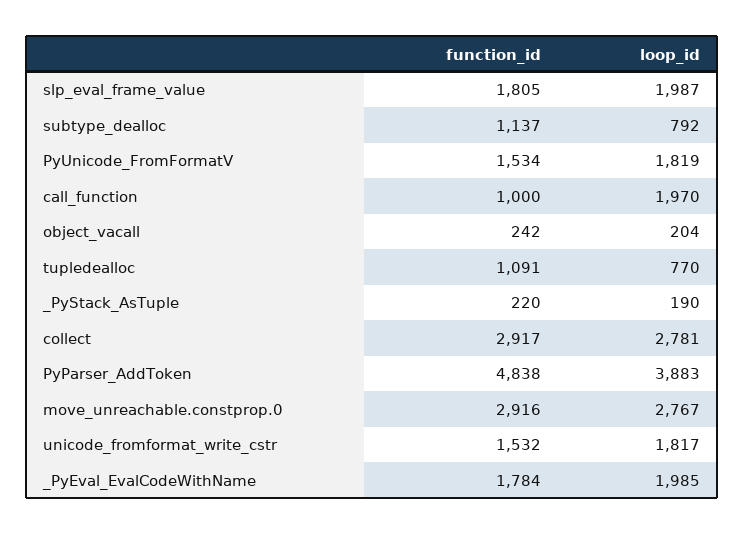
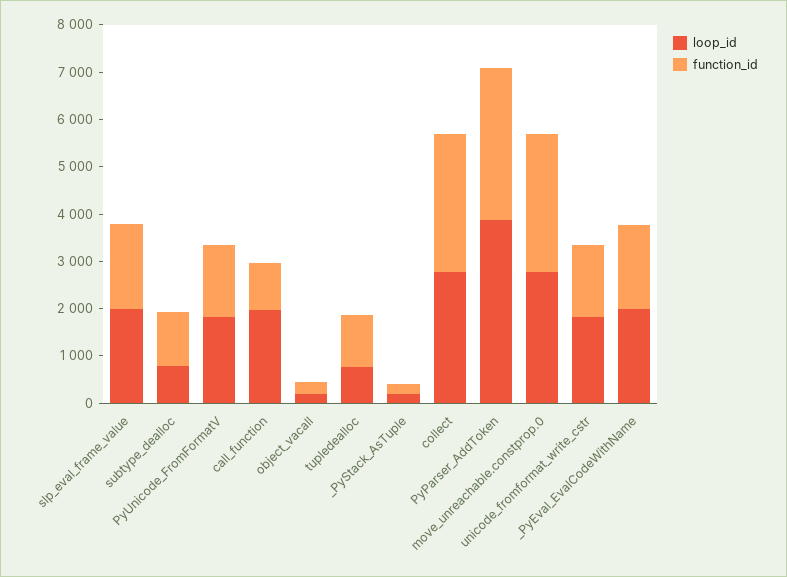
function_id, PyParser_AddToken: 4838 -> 3200

